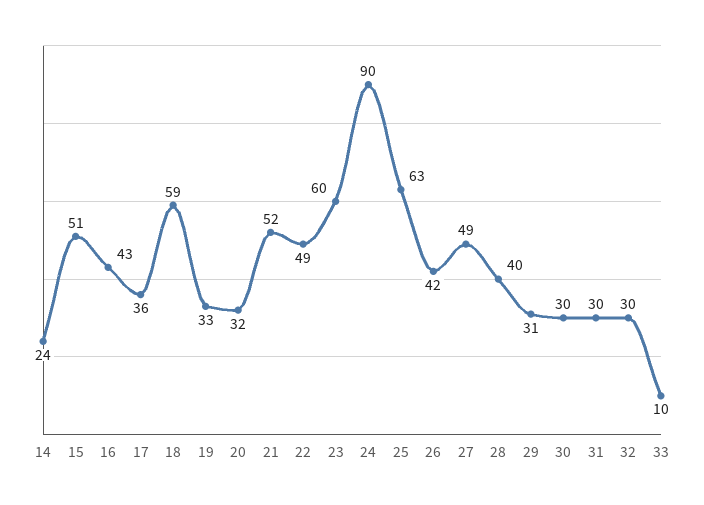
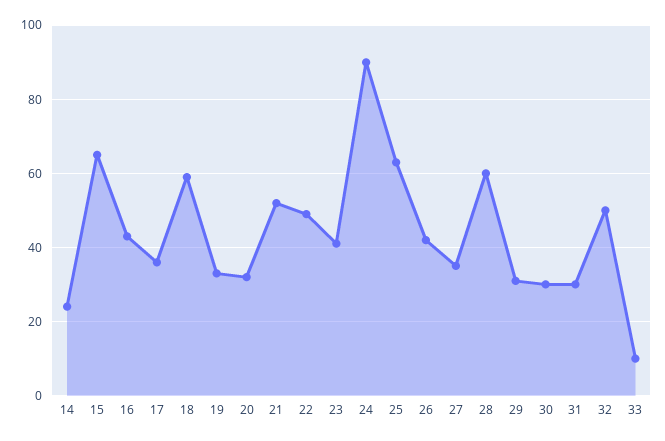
15: 51 -> 65
23: 60 -> 40
27: 49 -> 35
28: 40 -> 60
32: 30 -> 50

